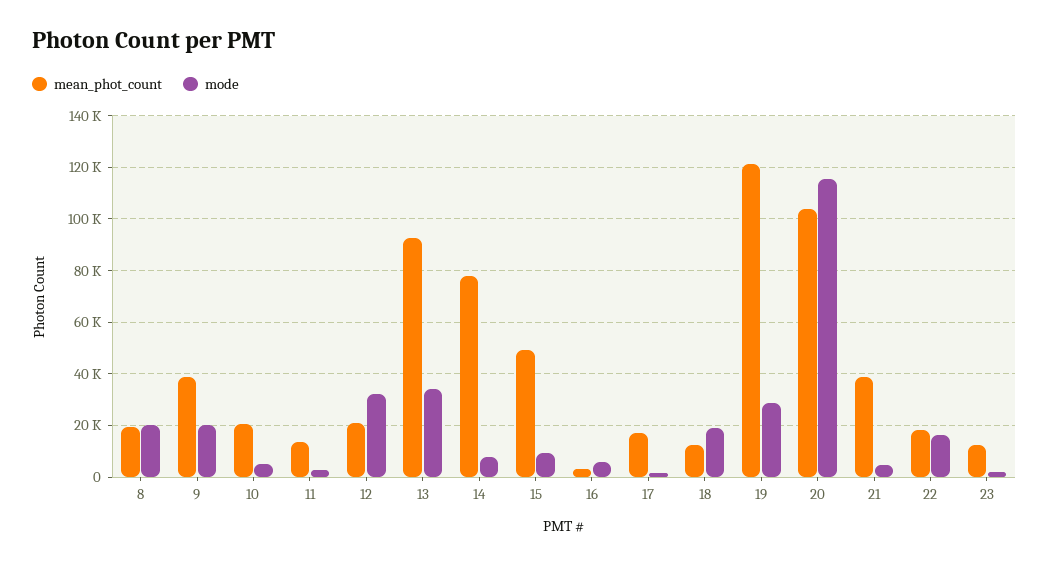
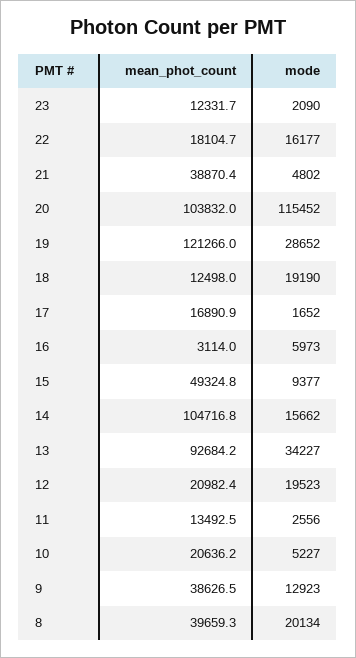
mean_phot_count, 8: 20000 -> 39659.3
mode, 9: 20000 -> 12923
mode, 12: 32500 -> 19523
mean_phot_count, 14: 77500 -> 104716.8
mode, 14: 7500 -> 15662

